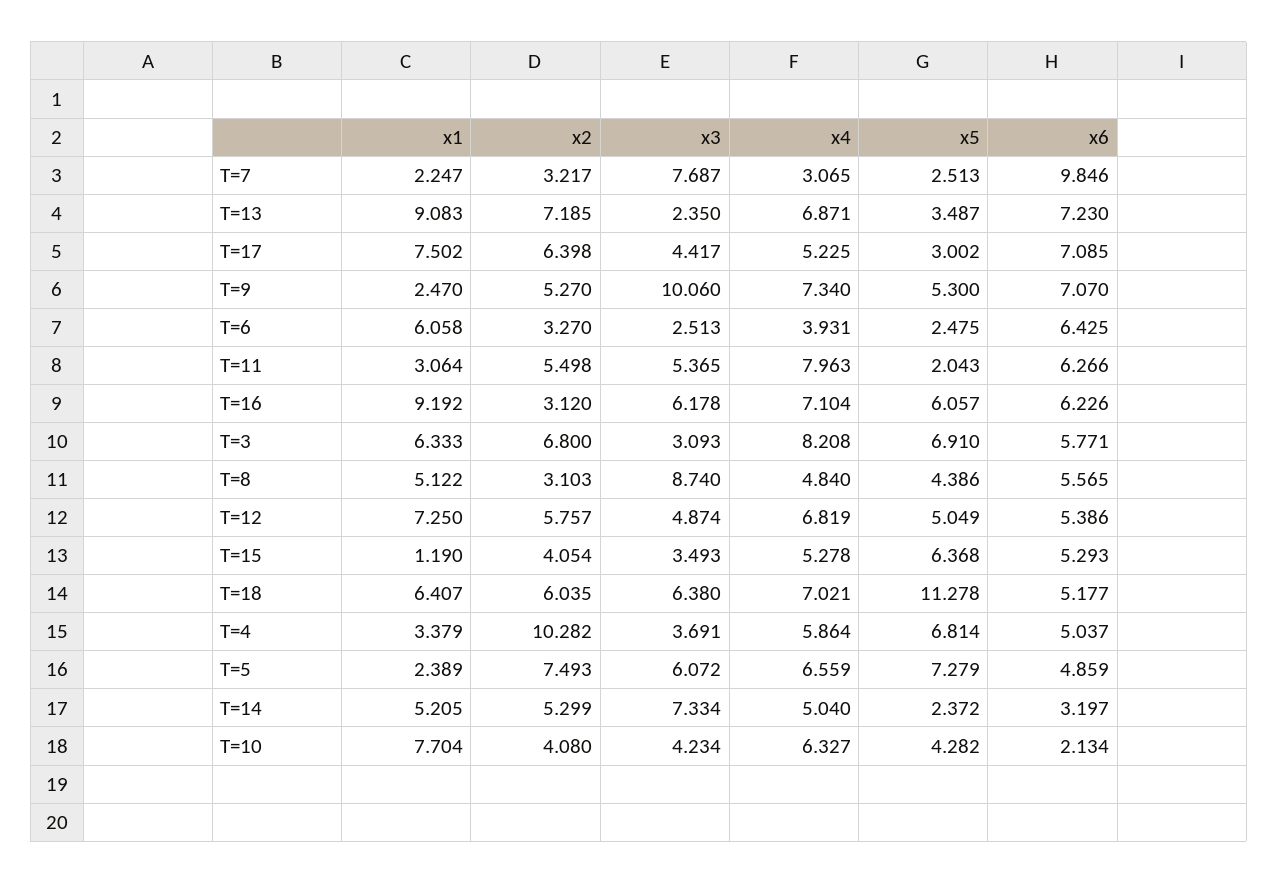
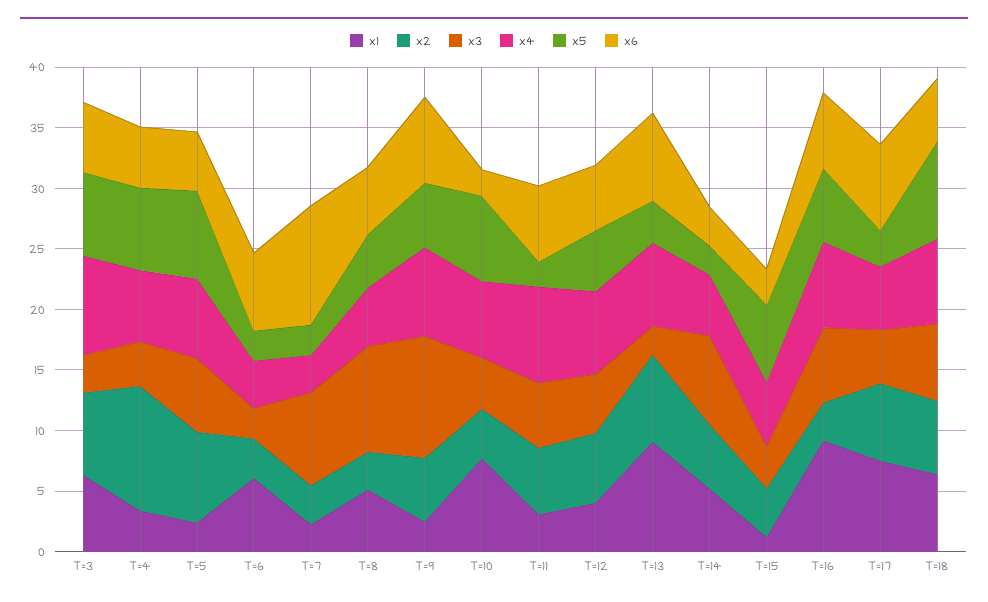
x1, T=12: 7.25 -> 4
x6, T=15: 5.293 -> 3
x5, T=18: 11.278 -> 8
x5, T=10: 4.282 -> 7

